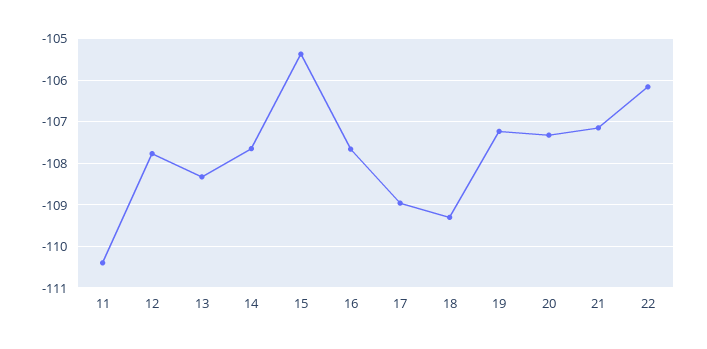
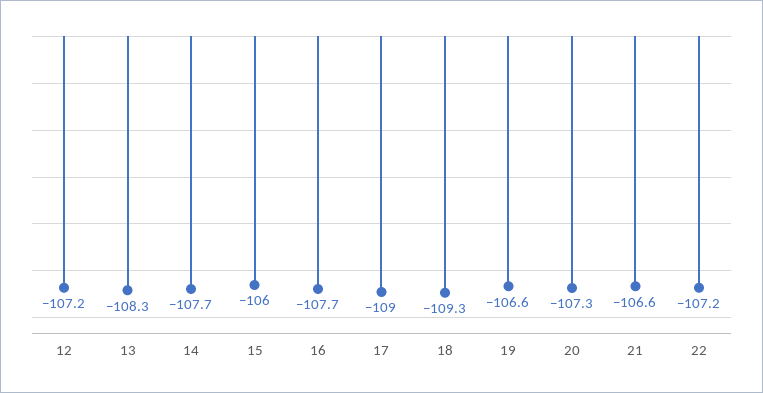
11: -110.4 -> none
12: -107.8 -> -107.2
15: -105.4 -> -106
19: -107.2 -> -106.6
21: -107.2 -> -106.6
22: -106.2 -> -107.2

